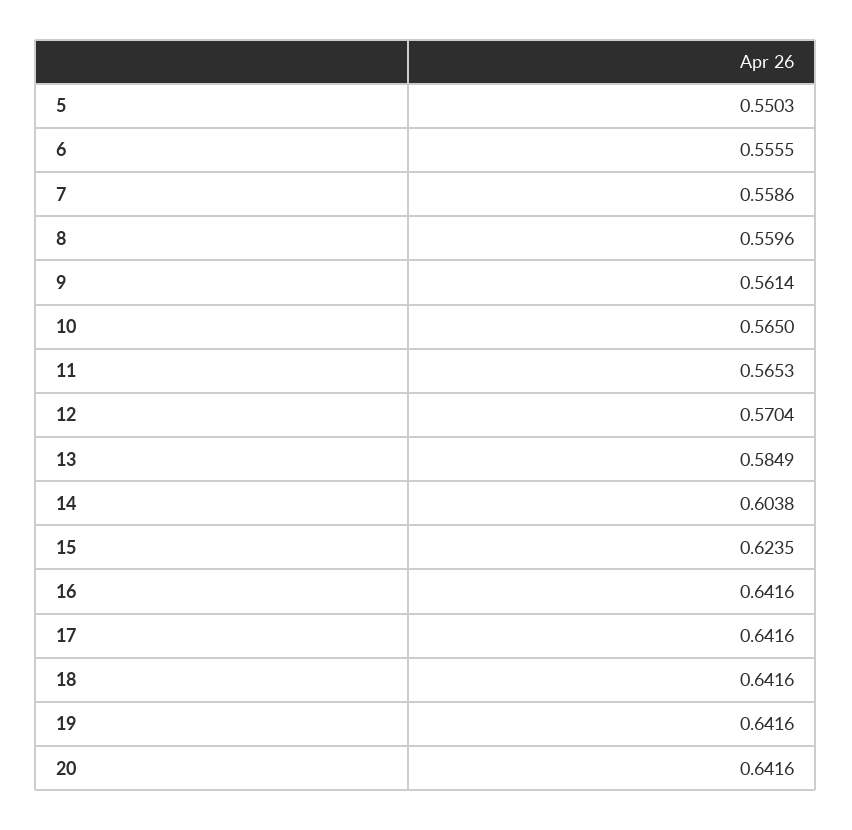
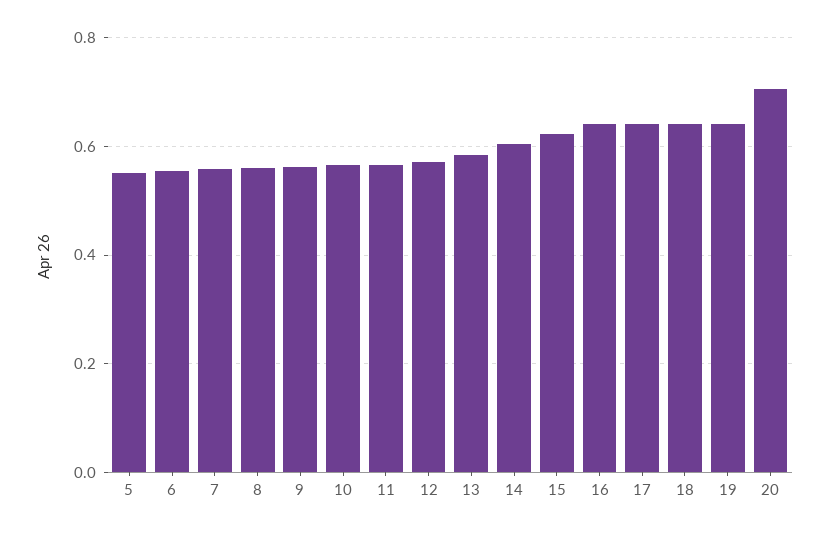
20: 0.6416 -> 0.7

